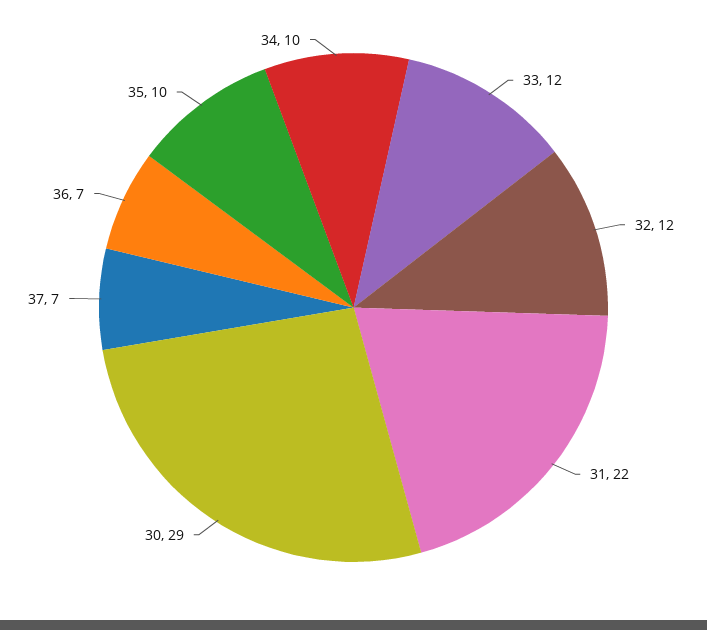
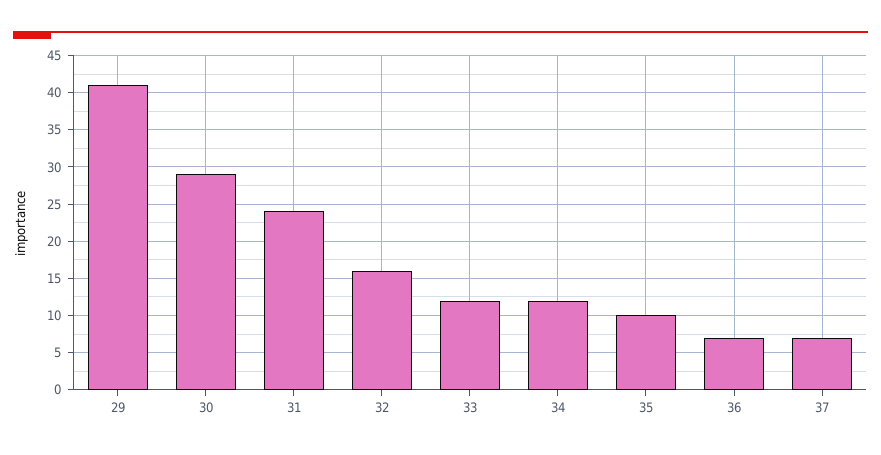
32: 12 -> 16
31: 22 -> 24
34: 10 -> 12
29: none -> 41

